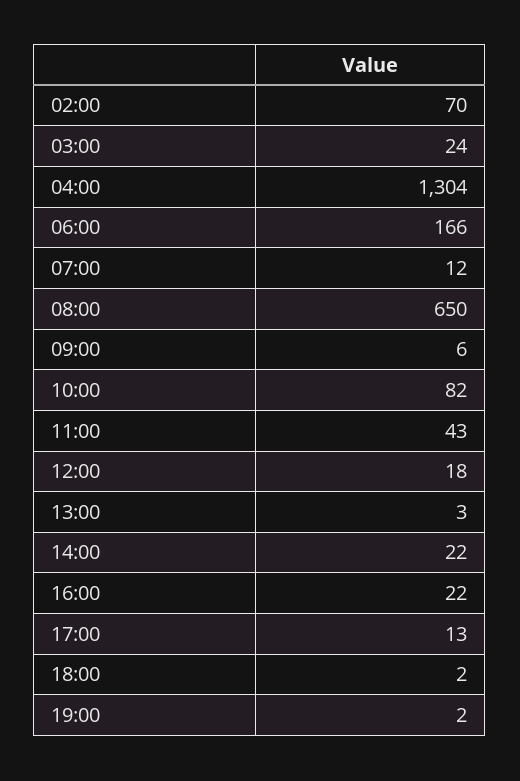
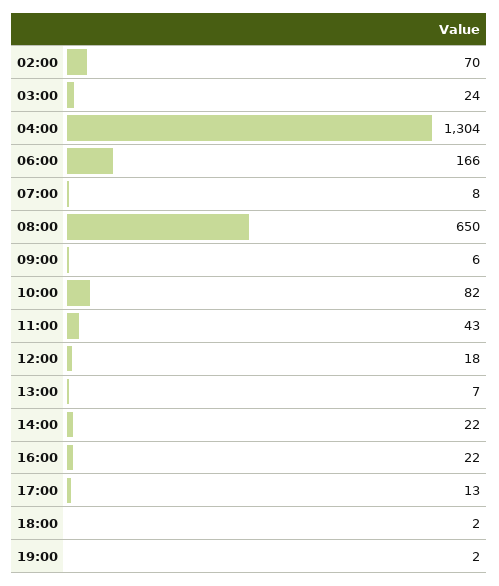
07:00: 12 -> 8
13:00: 3 -> 7

